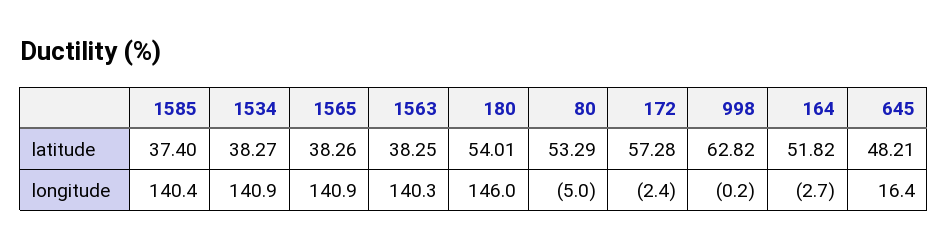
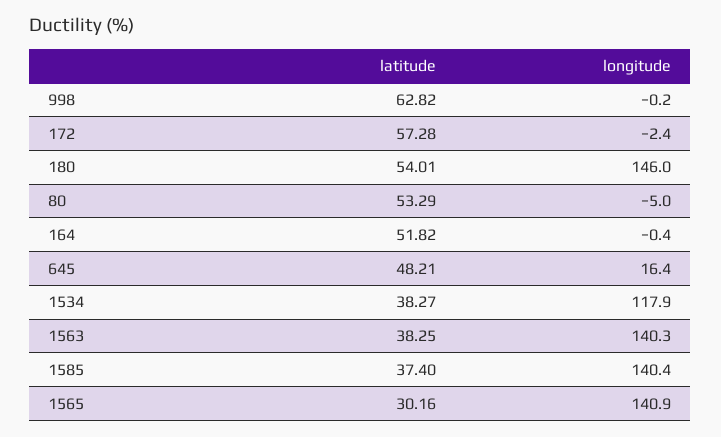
1565, latitude: 38.26 -> 30.16
1534, longitude: 140.9 -> 117.9
164, longitude: -2.7 -> -0.4

